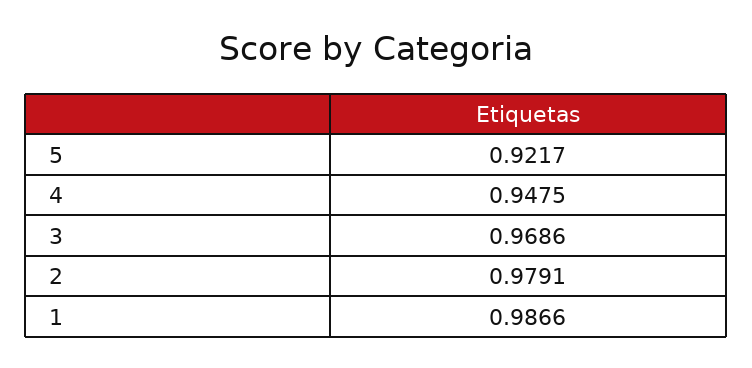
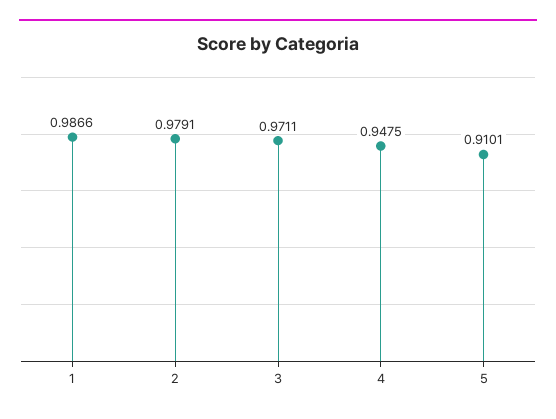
5: 0.9217 -> 0.9101
3: 0.9686 -> 0.9711

